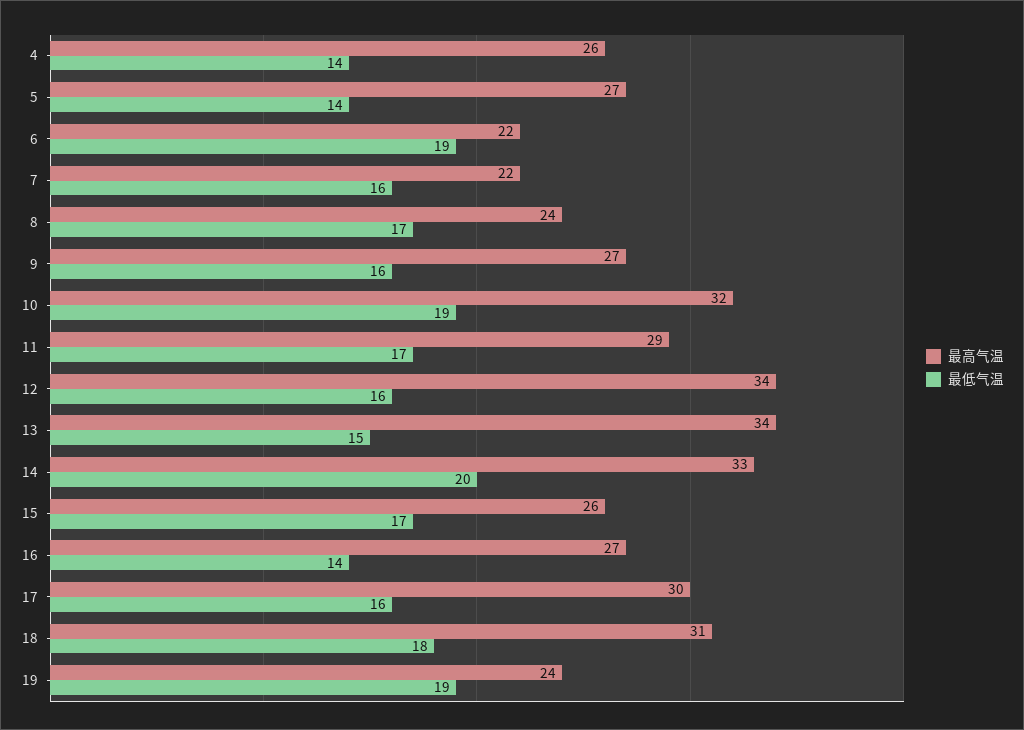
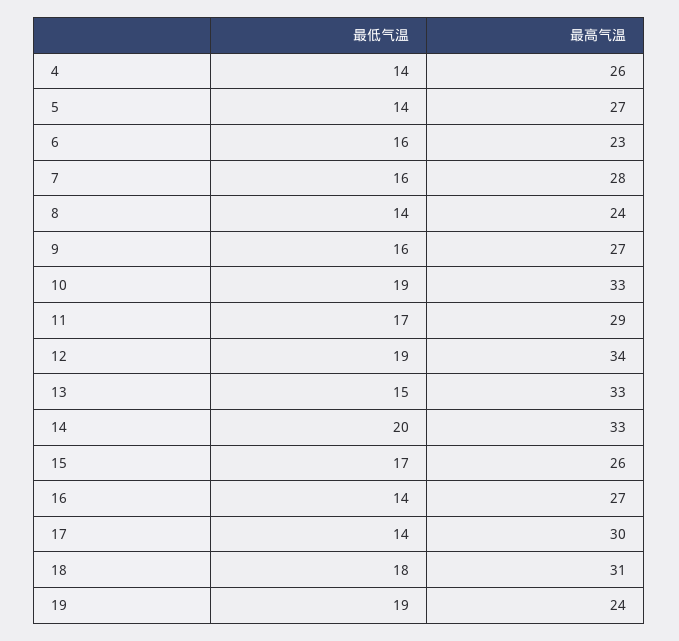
最高气温, 6: 22 -> 23
最低气温, 6: 19 -> 16
最高气温, 7: 22 -> 28
最低气温, 8: 17 -> 14
最高气温, 10: 32 -> 33
最低气温, 12: 16 -> 19
最高气温, 13: 34 -> 33
最低气温, 17: 16 -> 14

